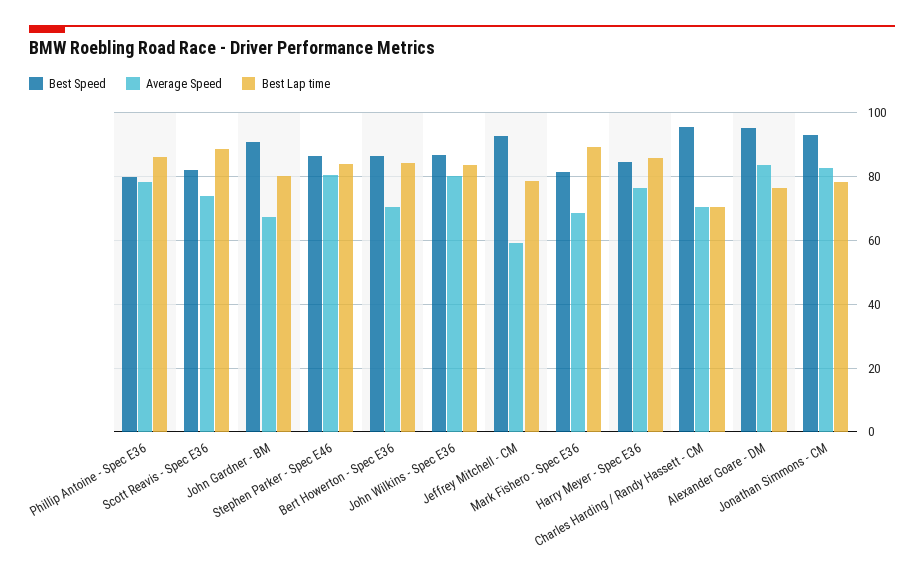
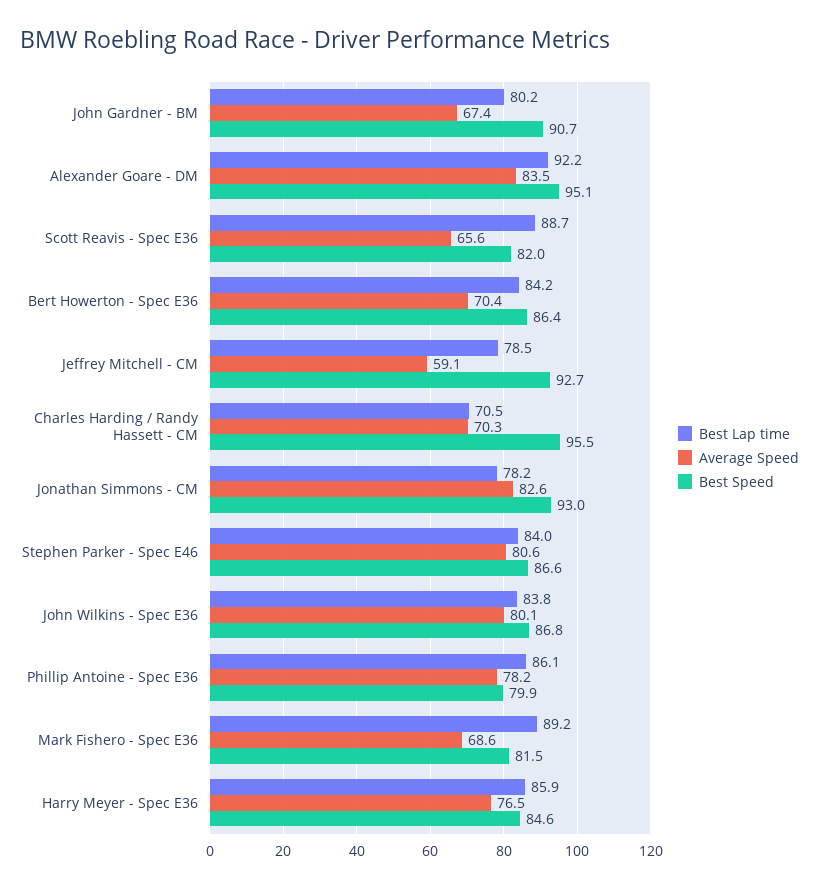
Average Speed, Scott Reavis - Spec E36: 74 -> 65.6
Best Lap time, Alexander Goare - DM: 76 -> 92.2

